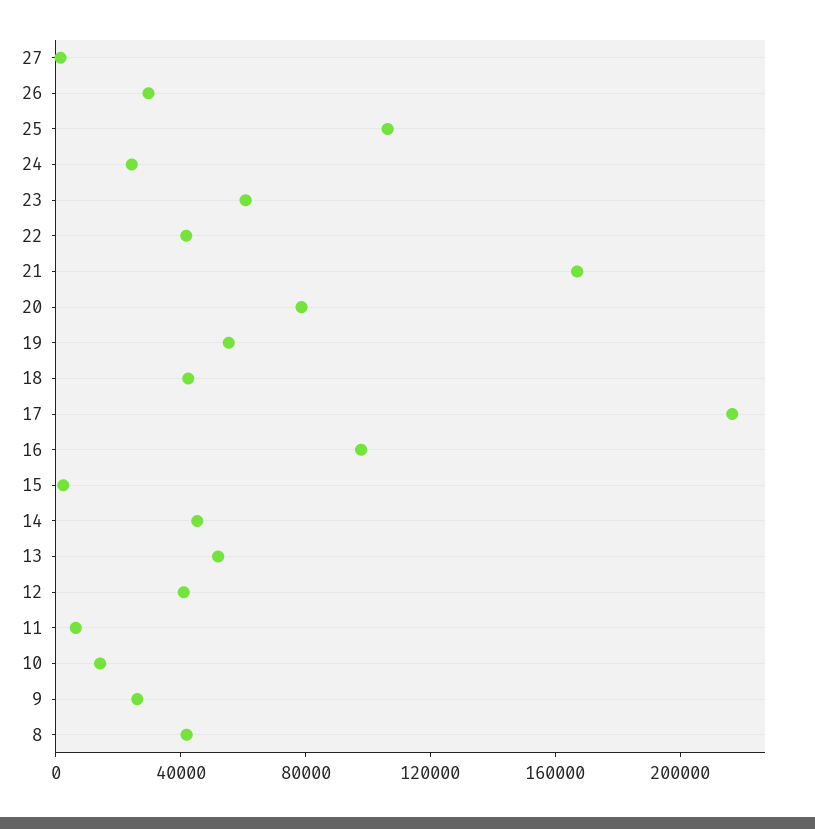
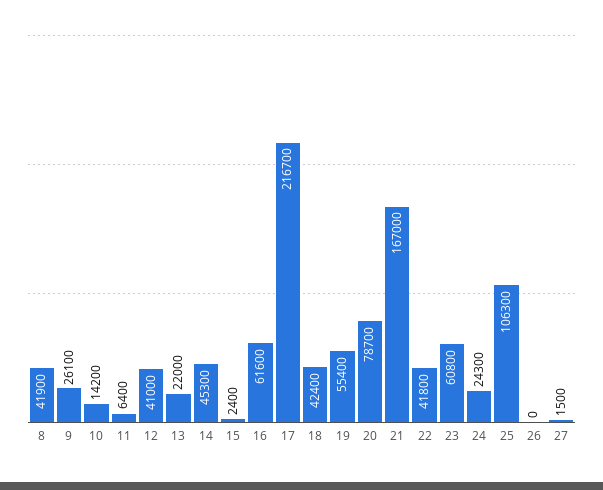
26: 30000 -> 0
16: 100000 -> 61600
13: 50000 -> 22000

